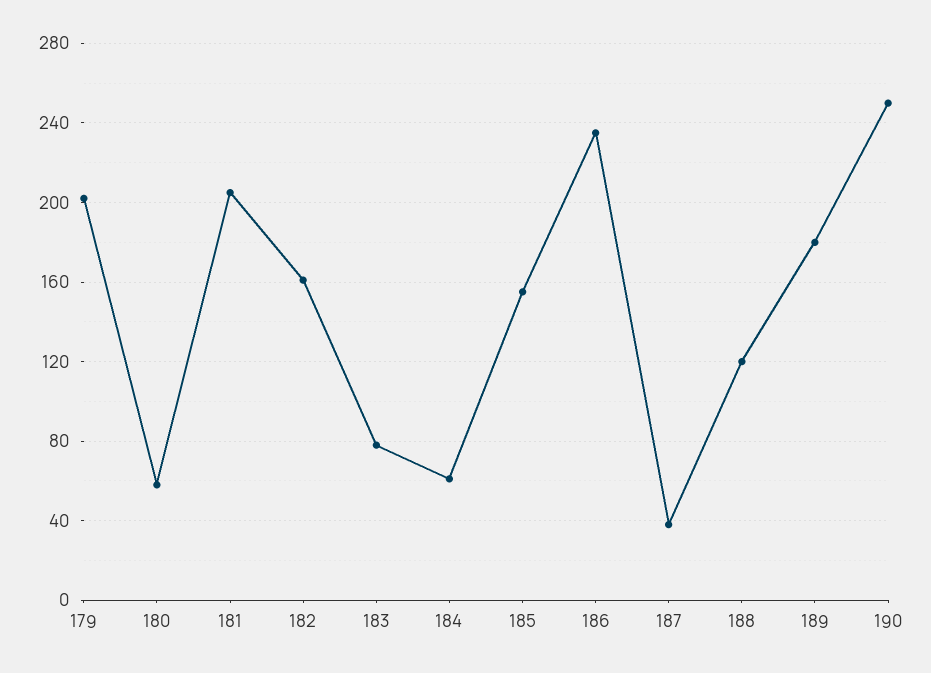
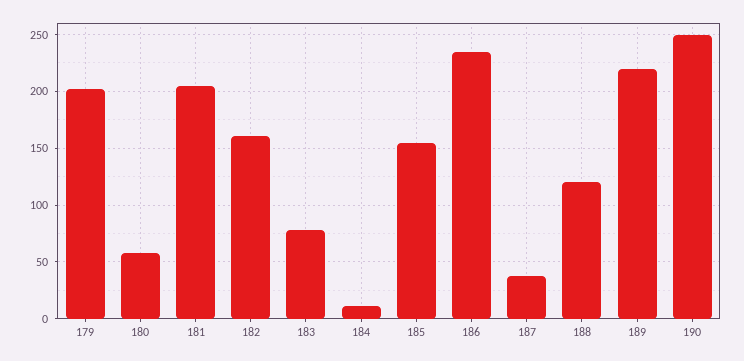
184: 60 -> 10
189: 180 -> 220

